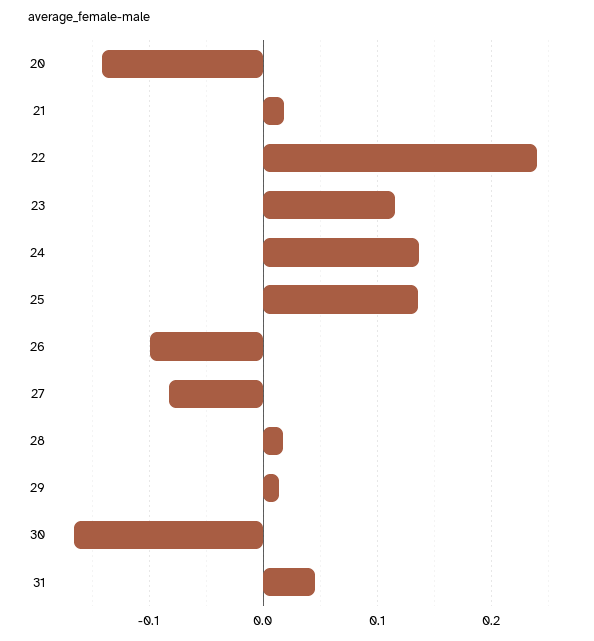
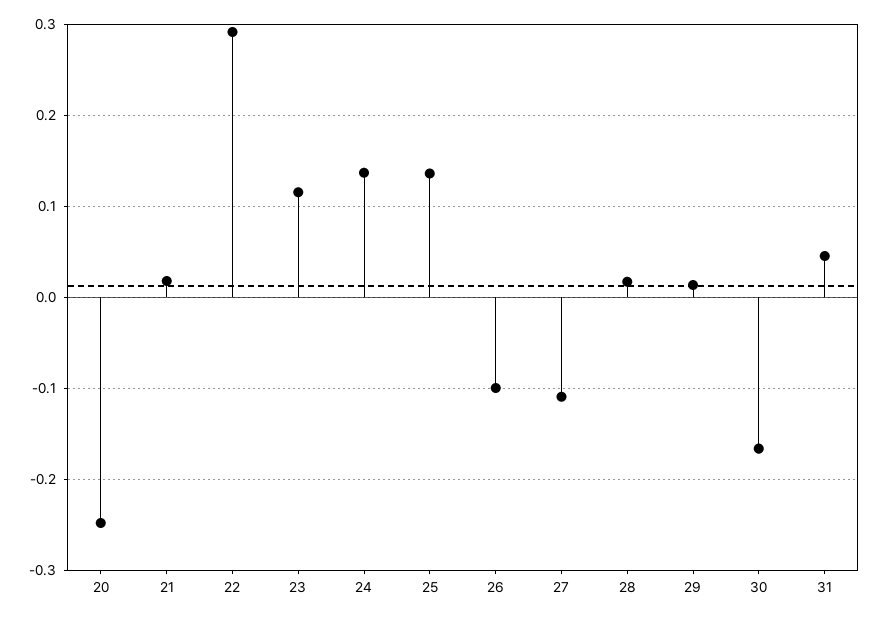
20: -0.14 -> -0.25
22: 0.24 -> 0.29
27: -0.08 -> -0.11

